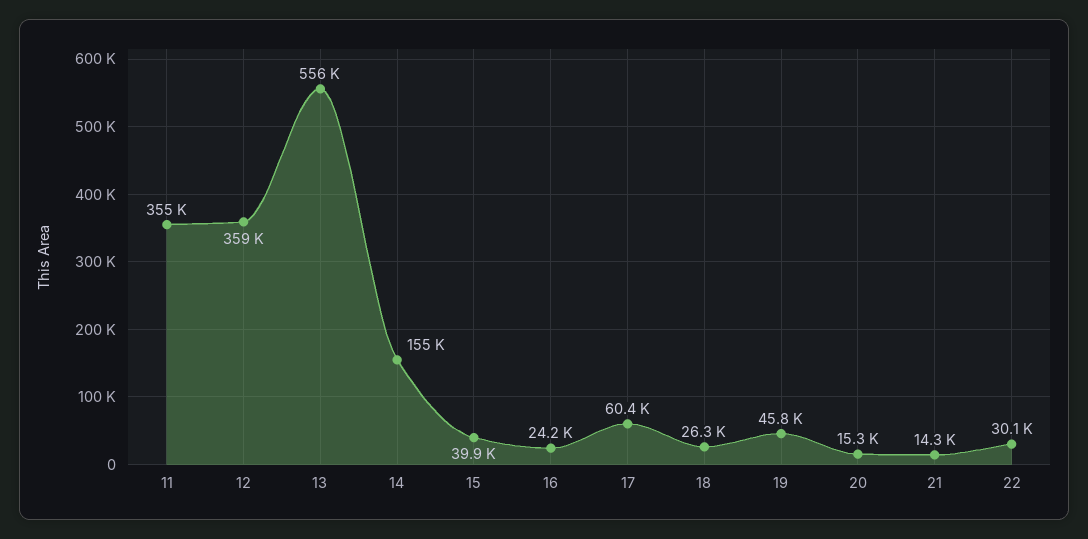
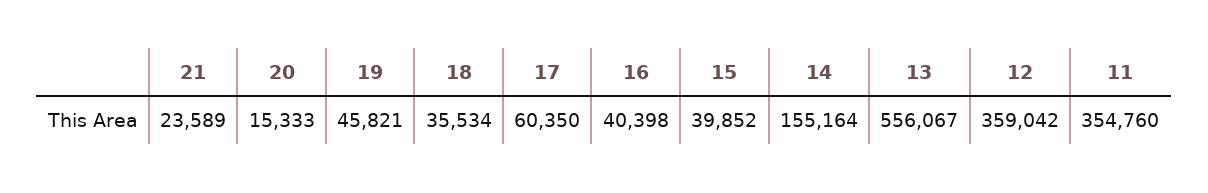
16: 24200 -> 40398
18: 26300 -> 35534
21: 14300 -> 23589
22: 30100 -> none

